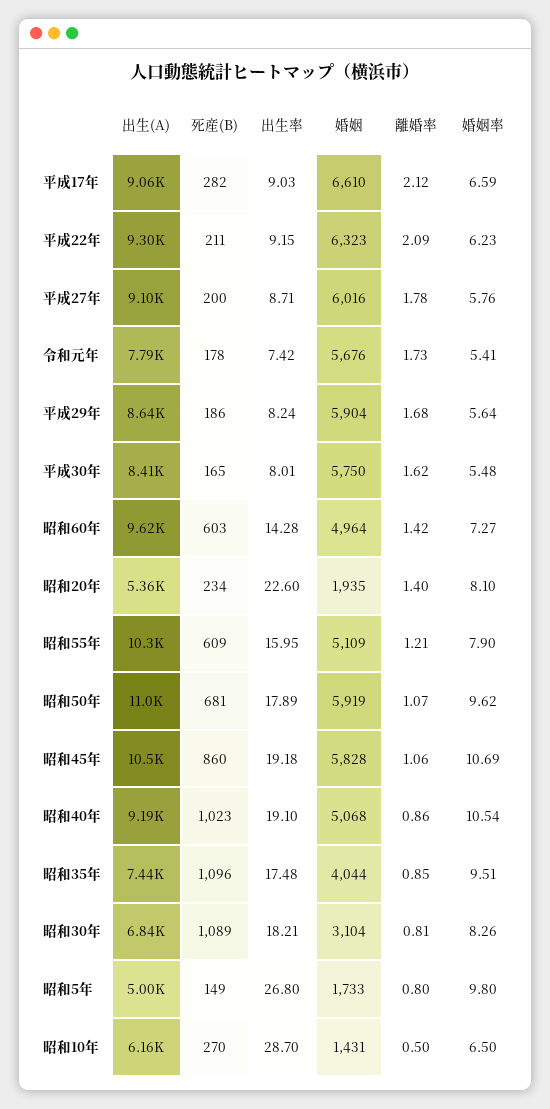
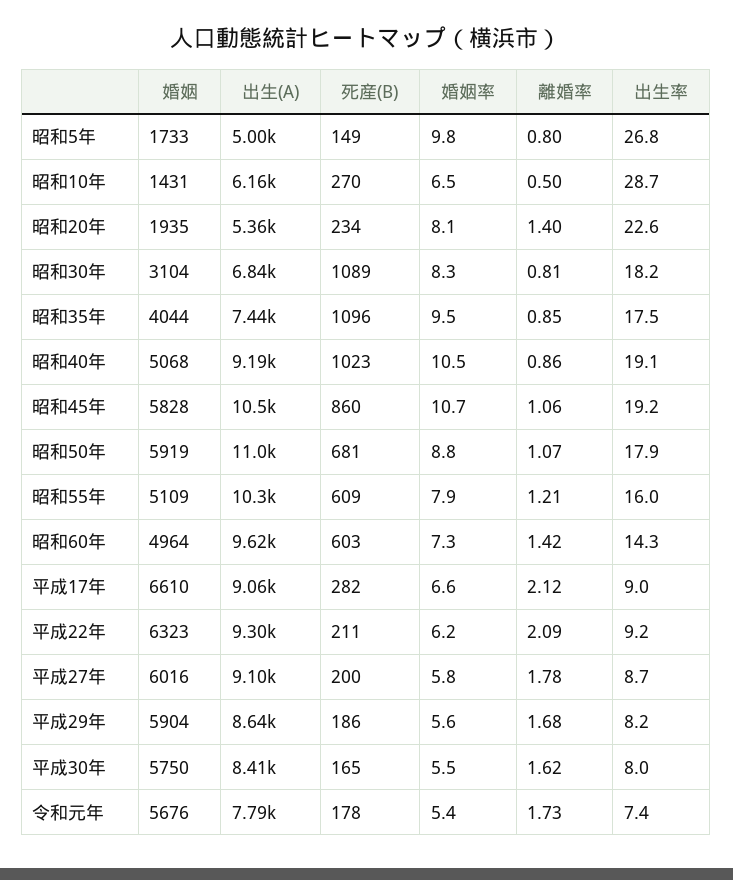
婚姻率, 昭和50年: 9.62 -> 8.8

